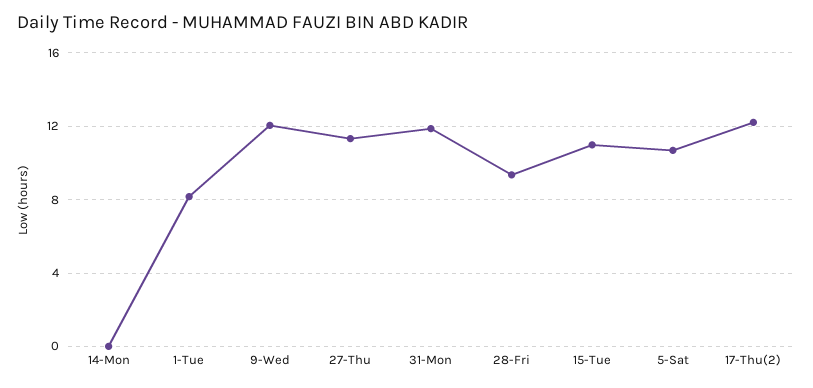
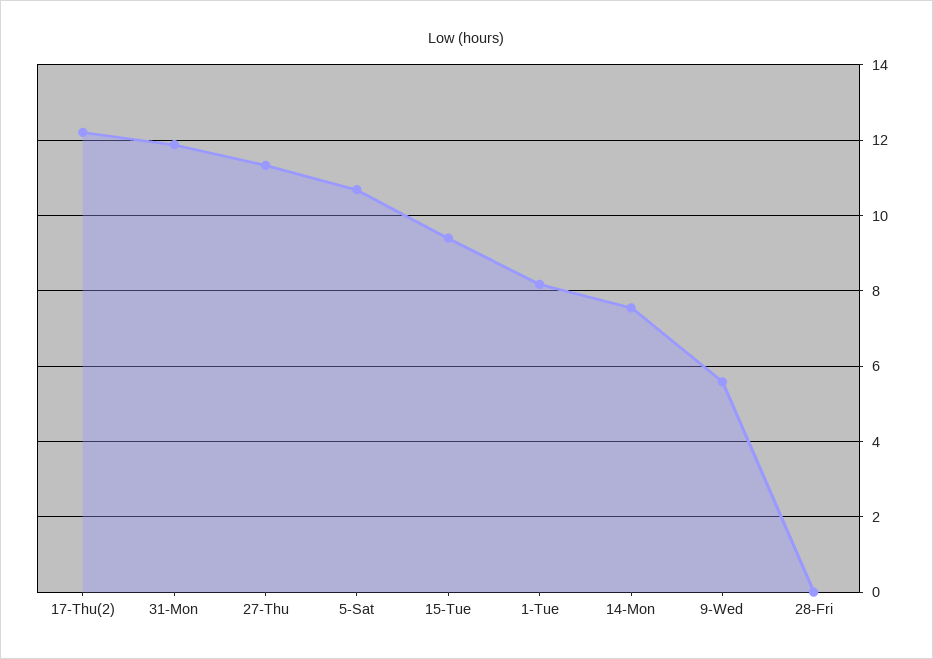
14-Mon: 0 -> 7.6
9-Wed: 12 -> 5.6
28-Fri: 9.5 -> 0
15-Tue: 11 -> 9.4

